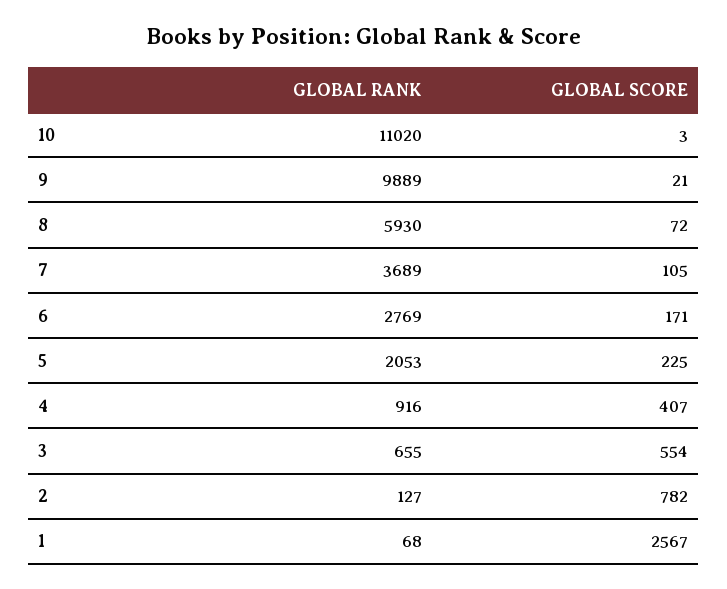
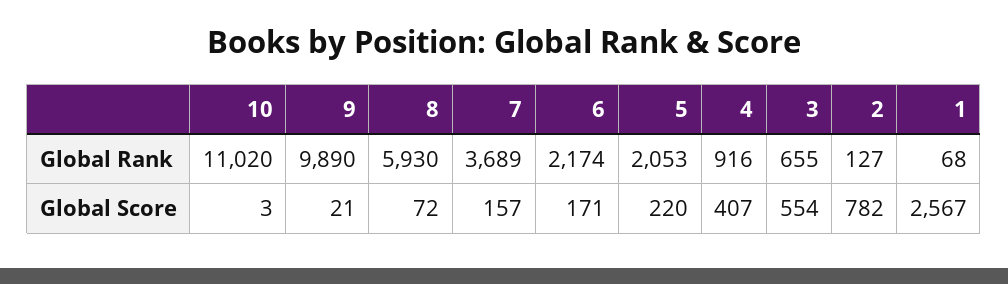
GLOBAL RANK, 9: 9889 -> 9890
GLOBAL SCORE, 7: 105 -> 157
GLOBAL RANK, 6: 2769 -> 2174
GLOBAL SCORE, 5: 225 -> 220

